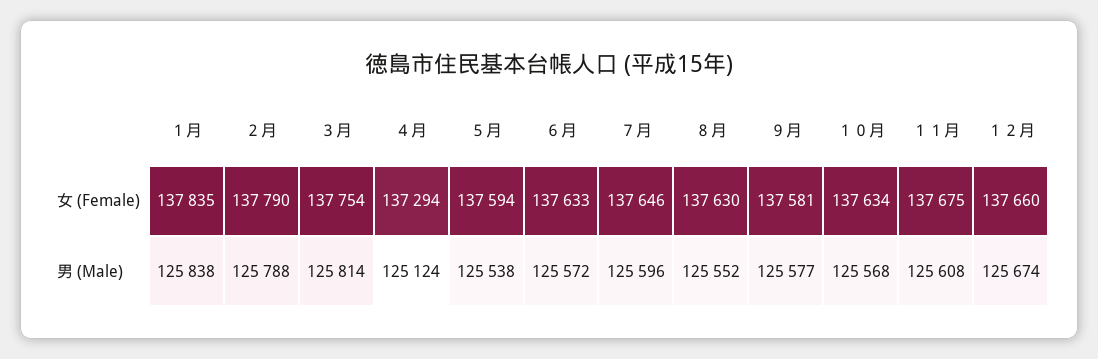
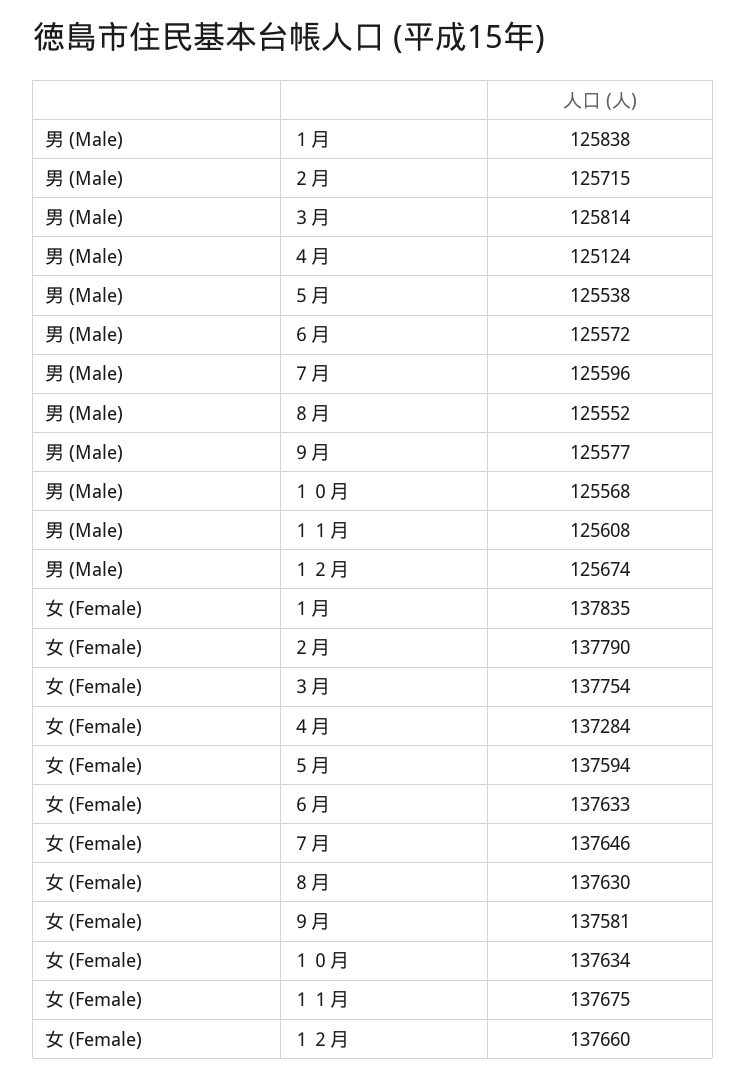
４月, 女 (Female): 137294 -> 137284
２月, 男 (Male): 125788 -> 125715

